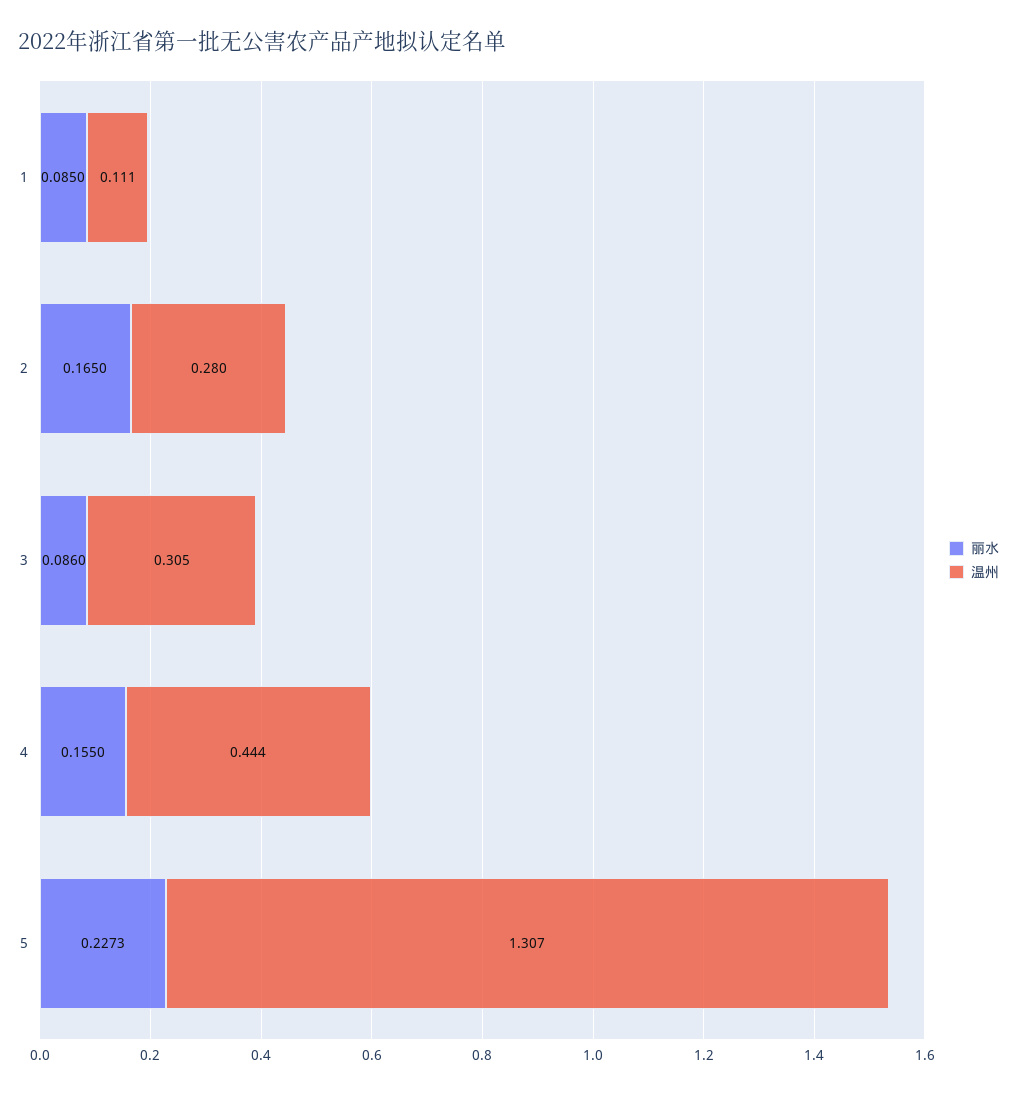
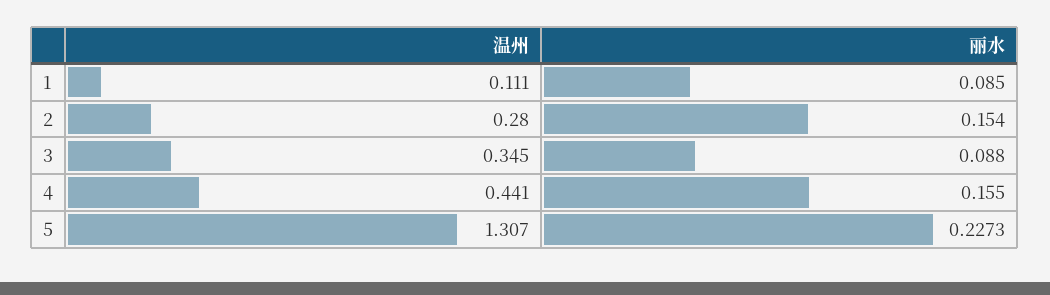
丽水, 2: 0.165 -> 0.154
丽水, 3: 0.086 -> 0.088
温州, 3: 0.305 -> 0.345
温州, 4: 0.444 -> 0.441

